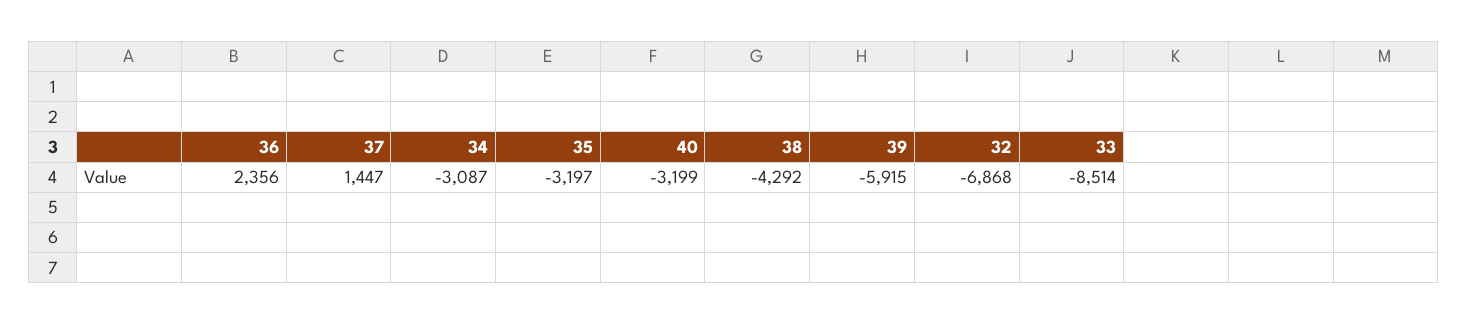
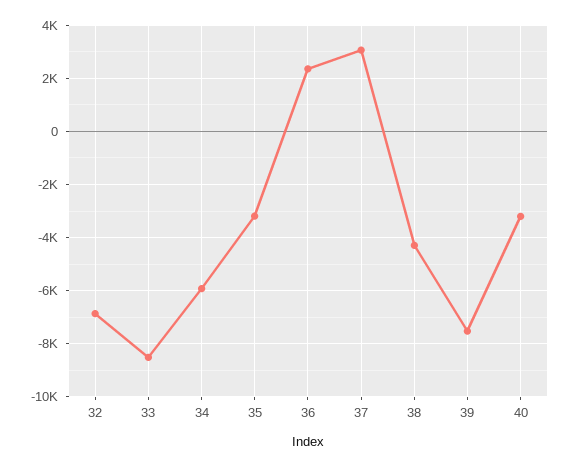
37: 1447 -> 3000
34: -3087 -> -6000
39: -5915 -> -7500

